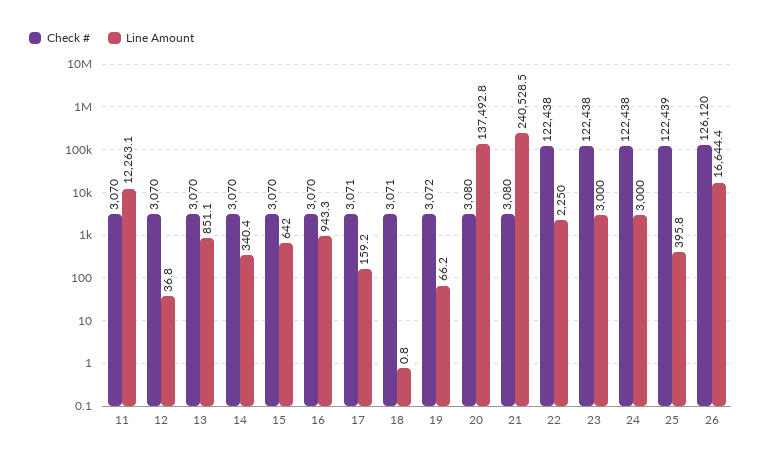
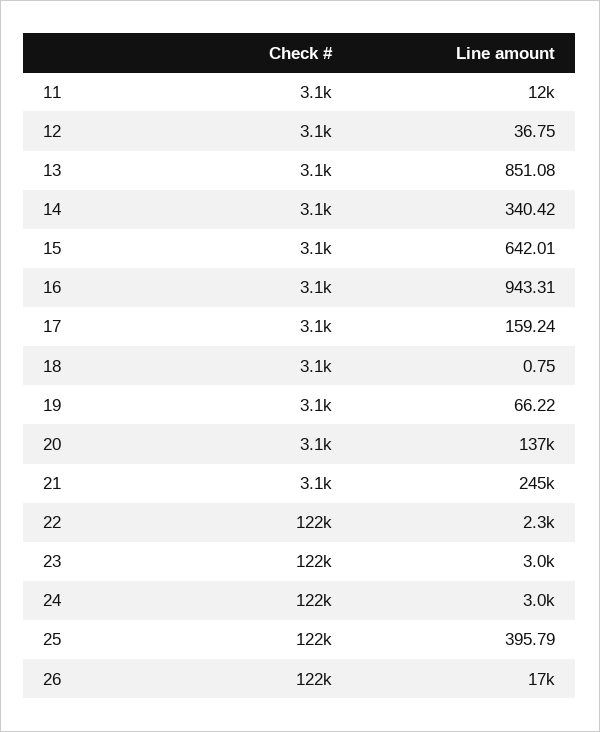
Line Amount, 21: 240528.5 -> 245000
Check #, 26: 126120 -> 122000

